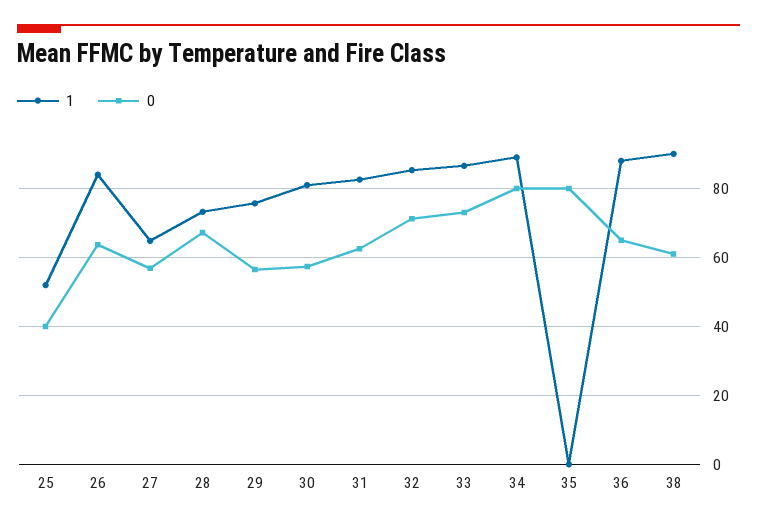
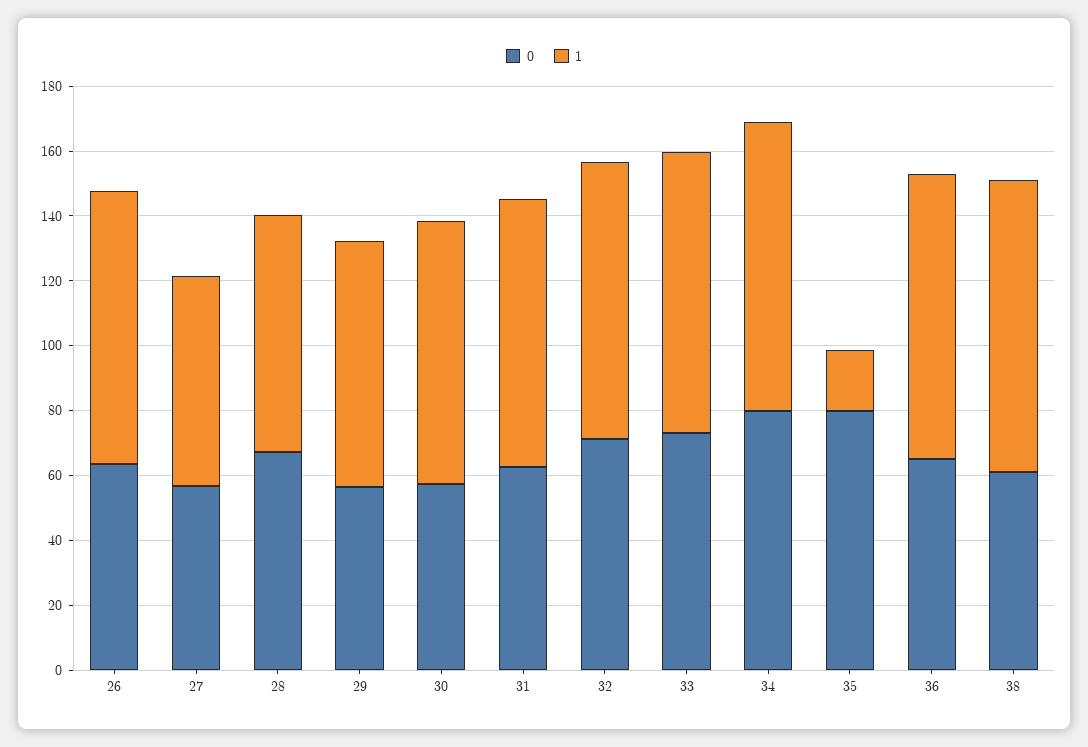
1, 25: 52 -> none
0, 25: 40 -> none
1, 35: 0 -> 20

